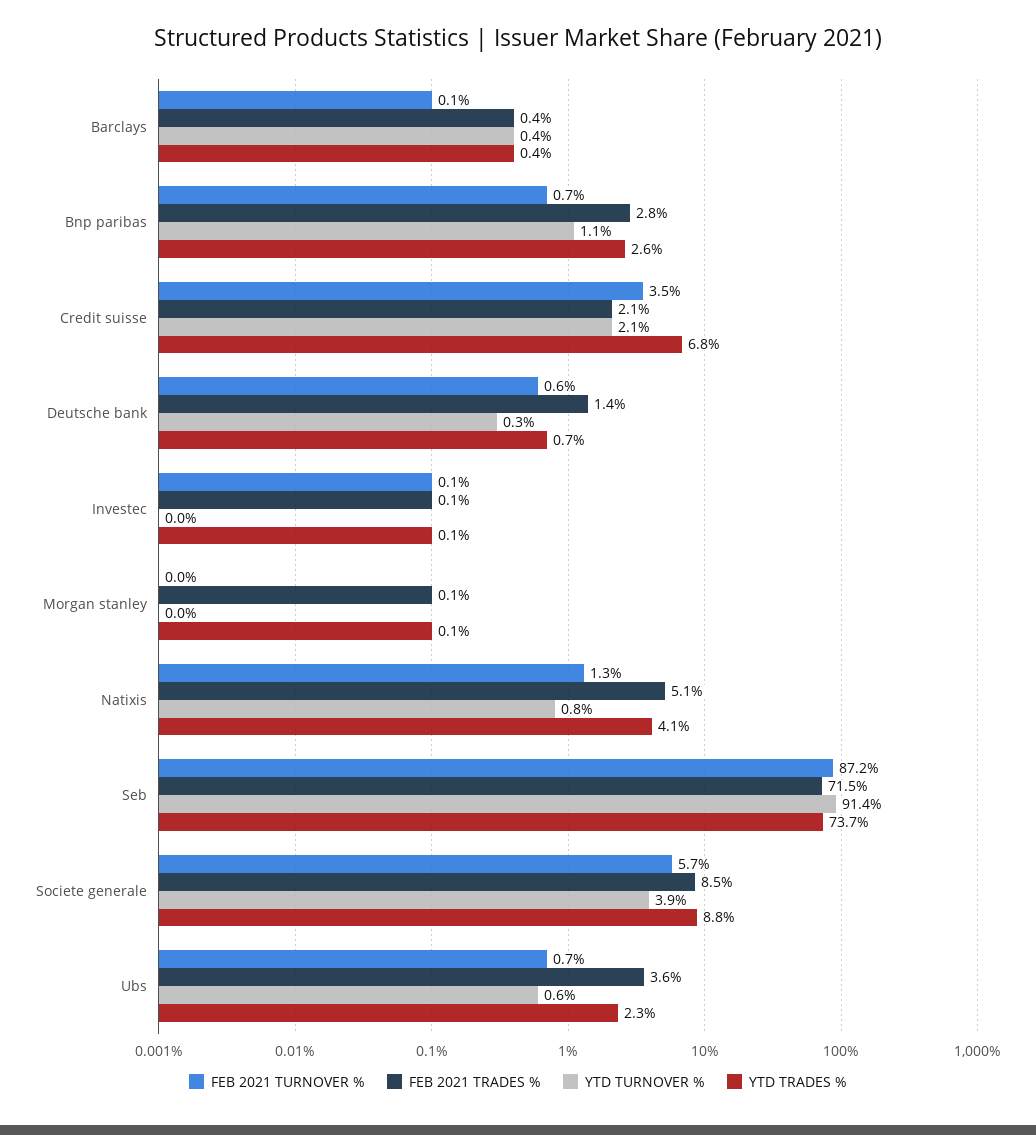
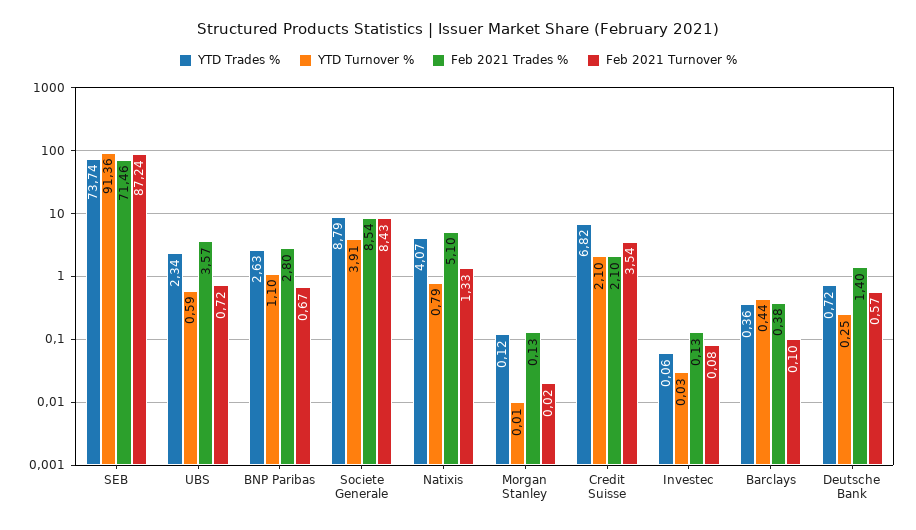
FEB 2021 TURNOVER %, Societe generale: 5.7 -> 8.43

